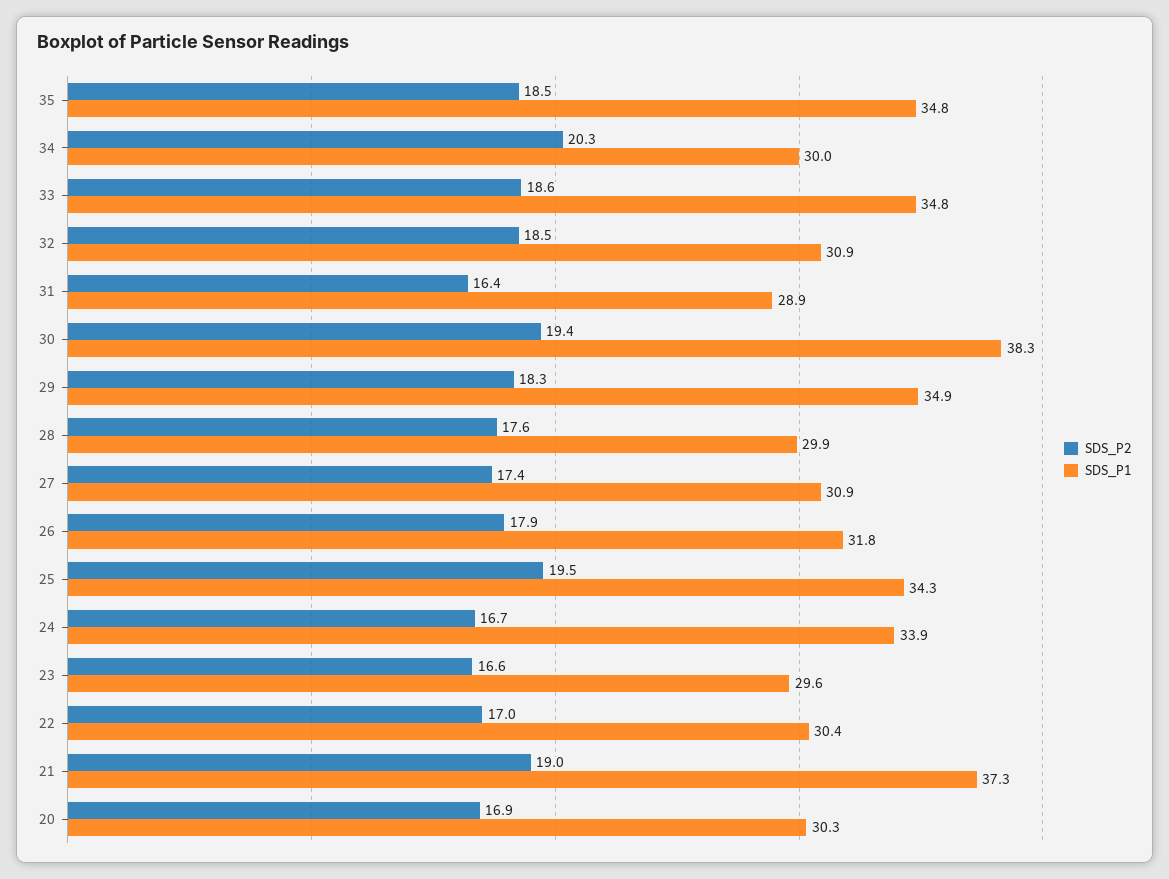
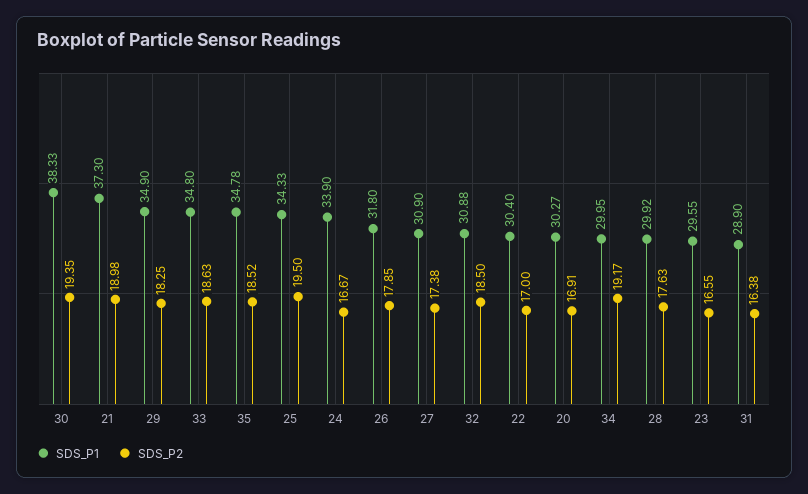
SDS_P2, 34: 20.3 -> 19.17

